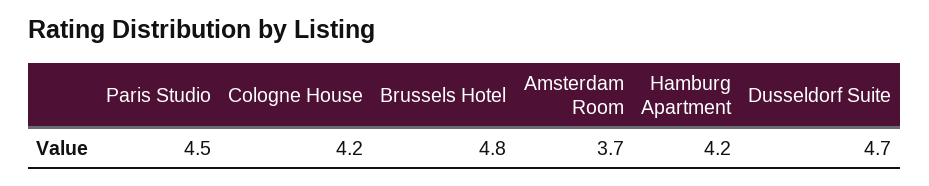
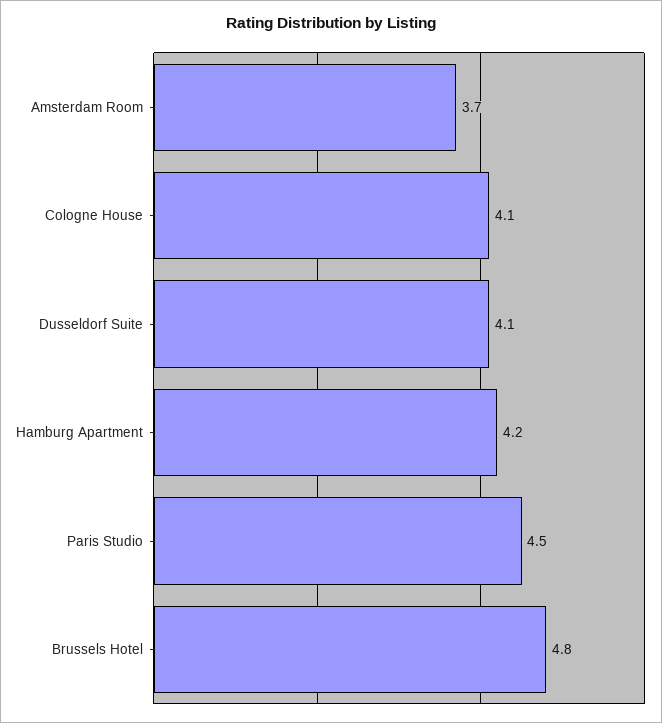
Cologne House: 4.2 -> 4.1
Dusseldorf Suite: 4.7 -> 4.1

